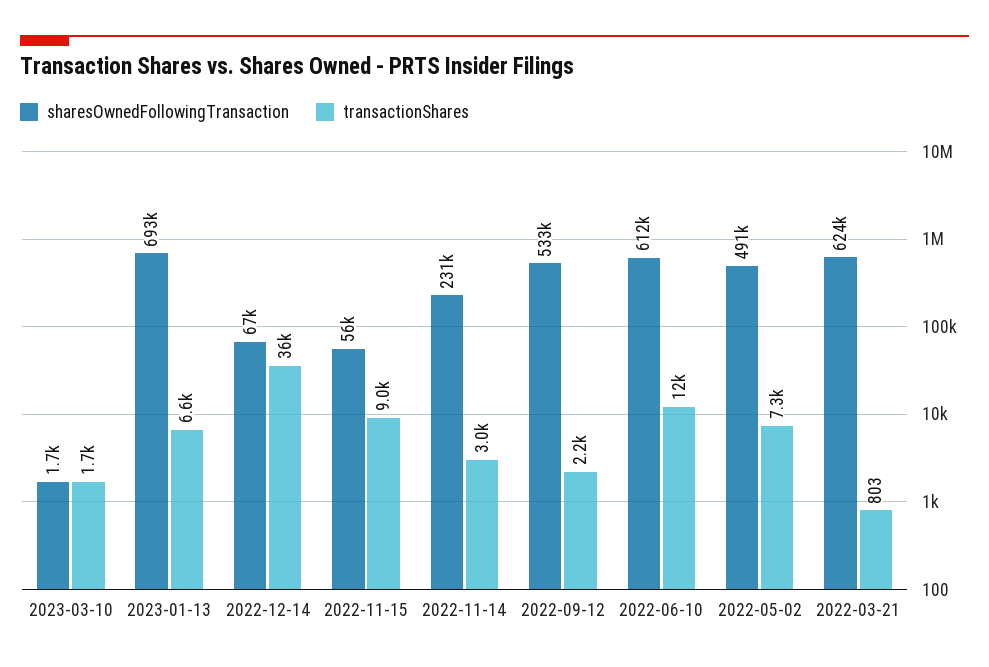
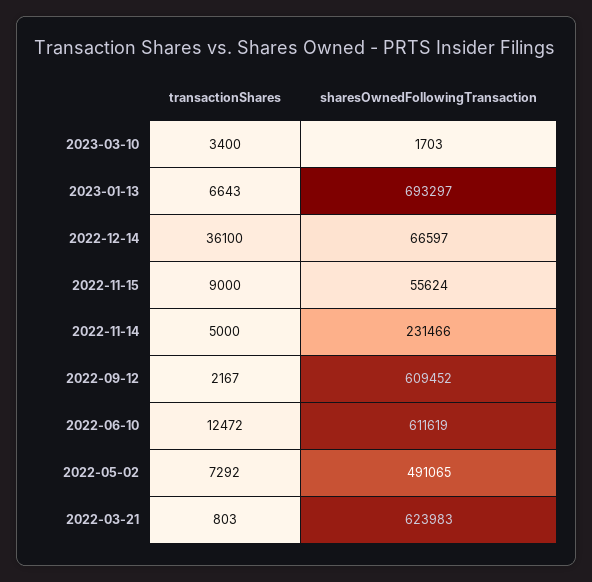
transactionShares, 2023-03-10: 1700 -> 3400
transactionShares, 2022-11-14: 3000 -> 5000
sharesOwnedFollowingTransaction, 2022-09-12: 533000 -> 609452

